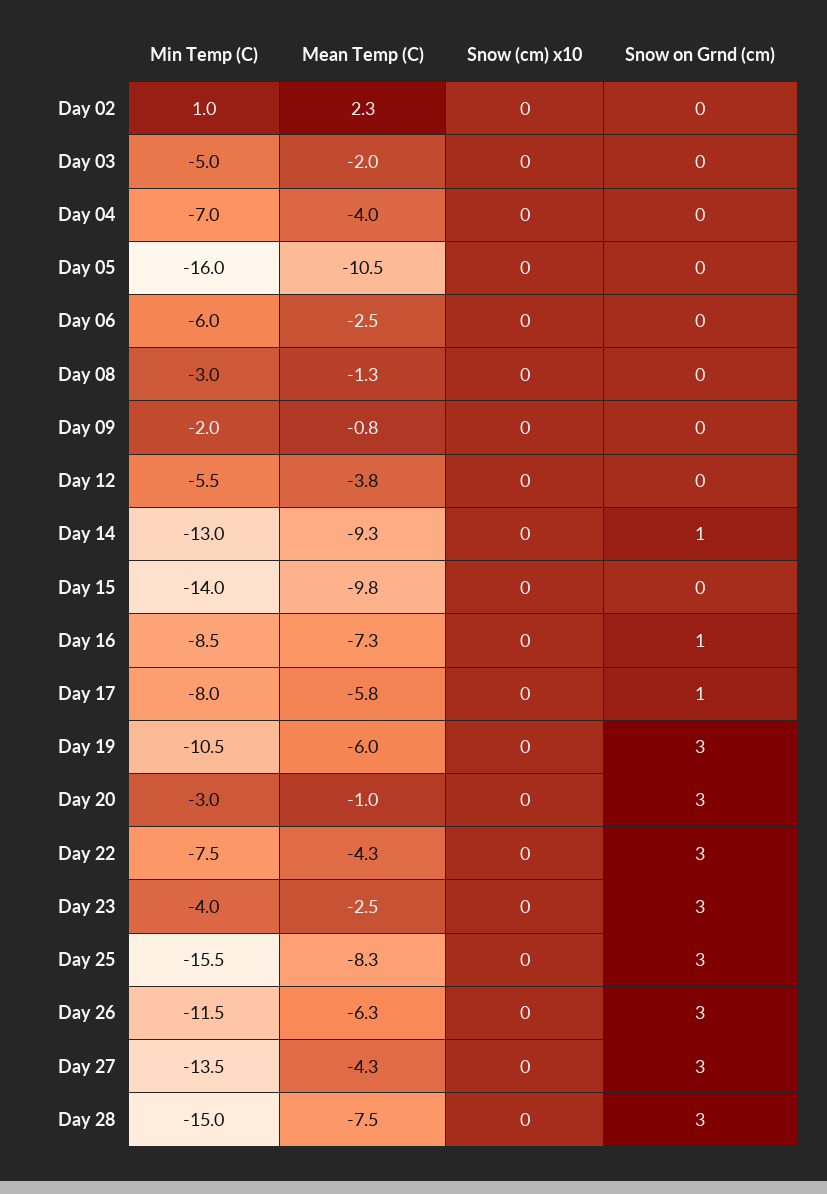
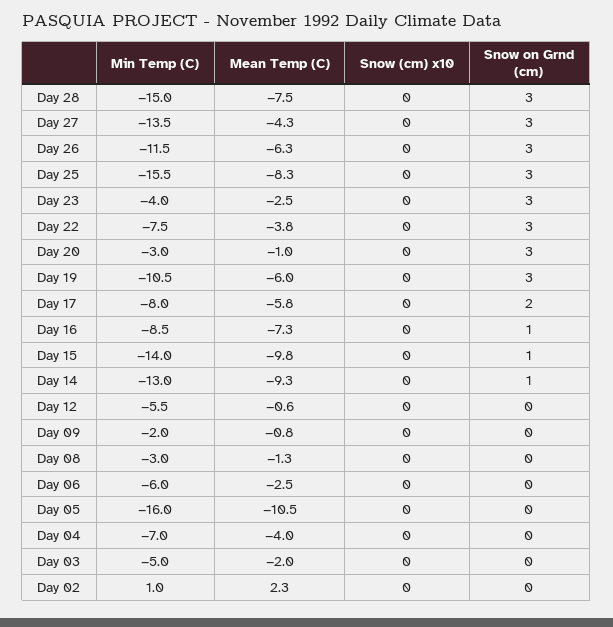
Mean Temp (C), Day 12: -3.8 -> -0.6
Snow on Grnd (cm), Day 15: 0 -> 1
Snow on Grnd (cm), Day 17: 1 -> 2
Mean Temp (C), Day 22: -4.3 -> -3.8

